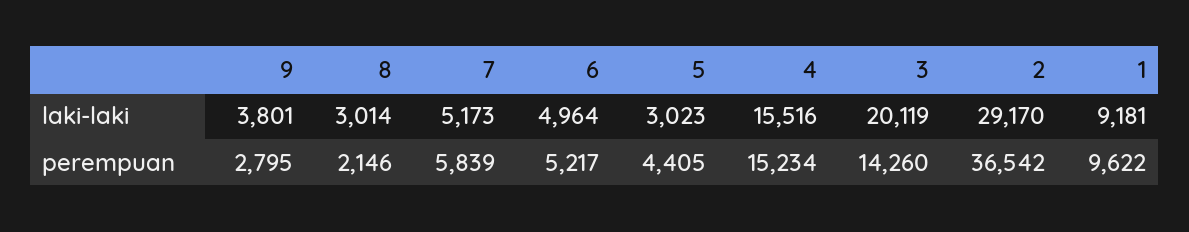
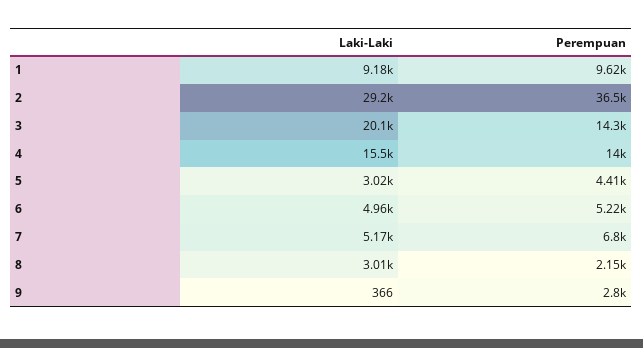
9, laki-laki: 3801 -> 366
7, perempuan: 5839 -> 6800
4, perempuan: 15234 -> 14000

